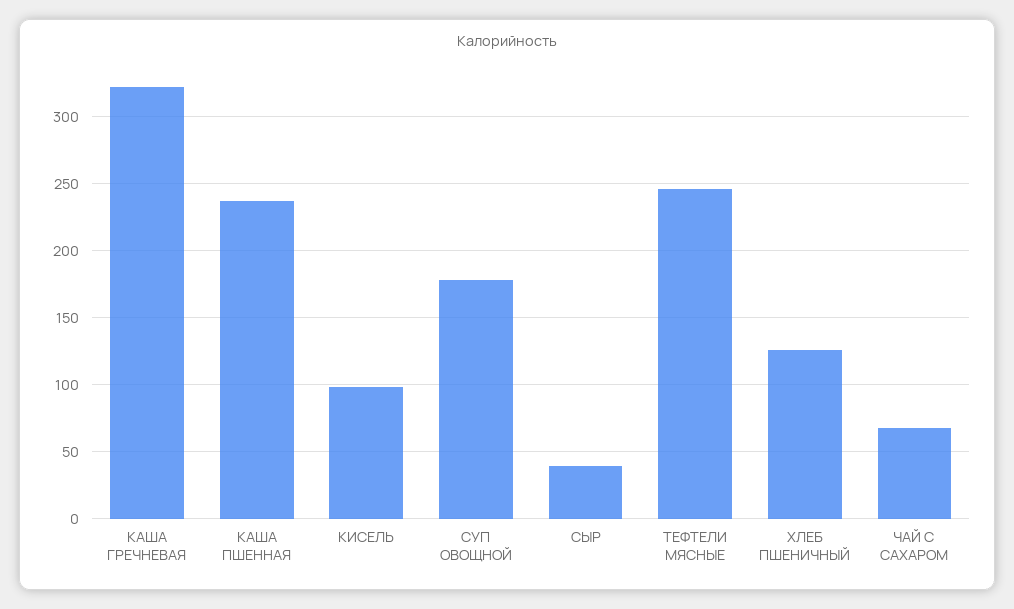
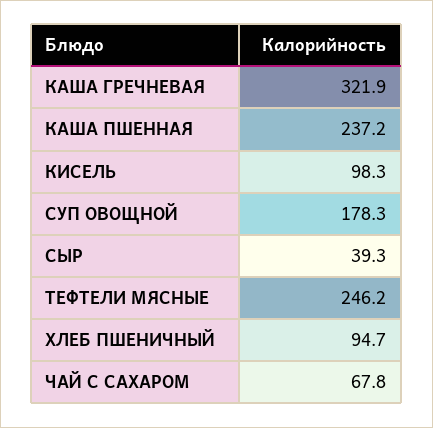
ХЛЕБ ПШЕНИЧНЫЙ: 125 -> 94.7

